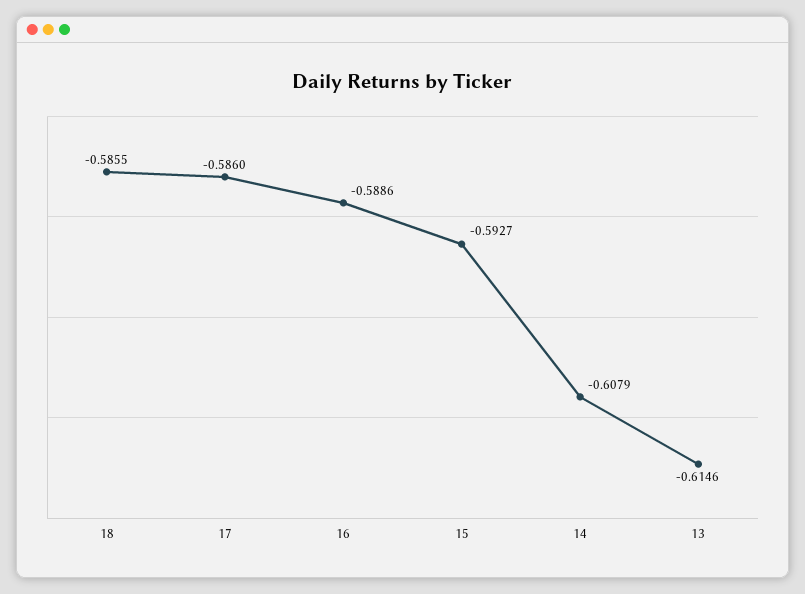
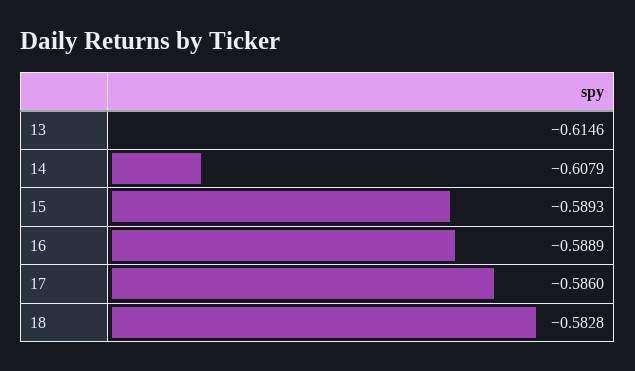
18: -0.5855 -> -0.5828
16: -0.5886 -> -0.5889
15: -0.5927 -> -0.5893

